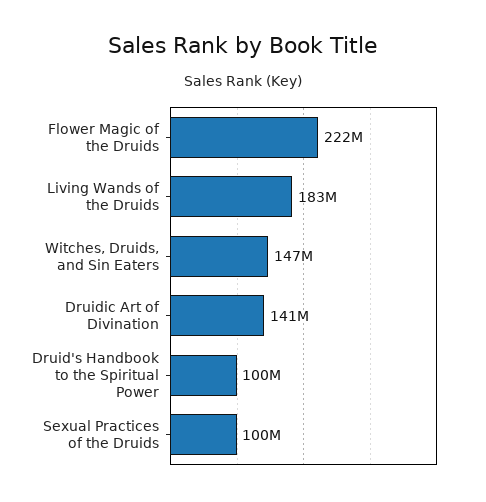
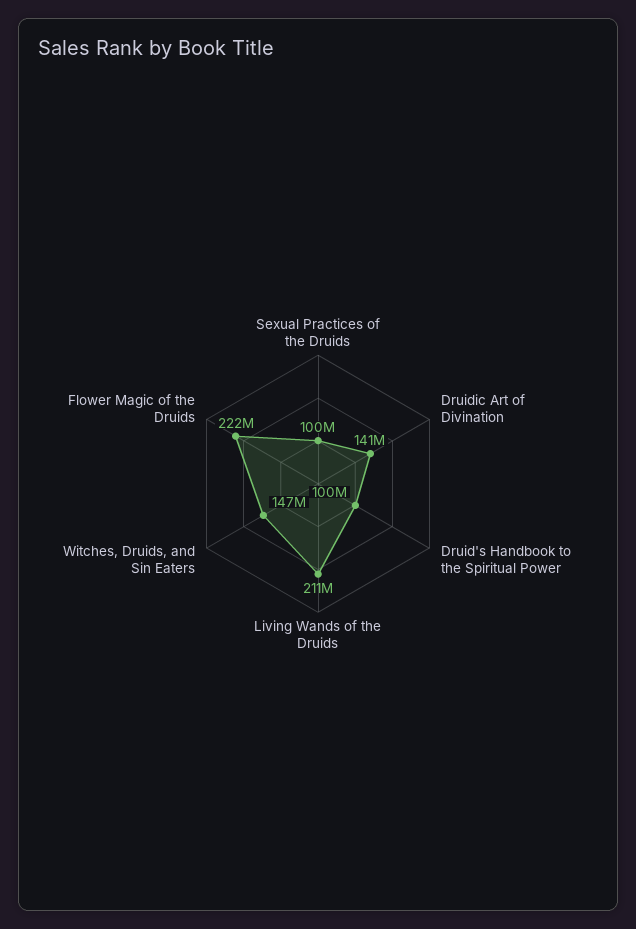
Living Wands of the Druids: 183000000 -> 211000000

